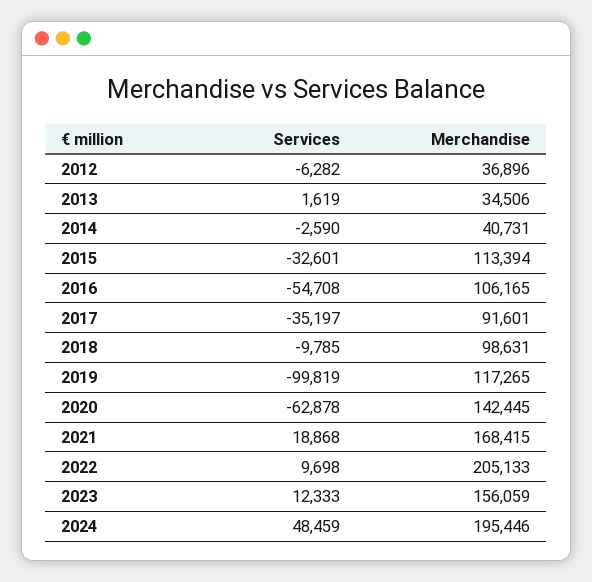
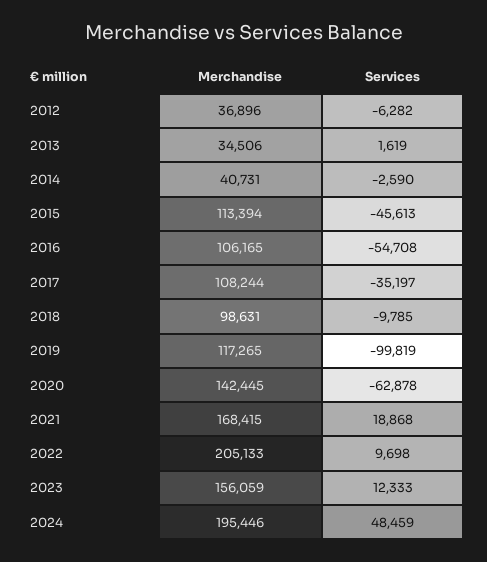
Services, 2015: -32601 -> -45613
Merchandise, 2017: 91601 -> 108244

